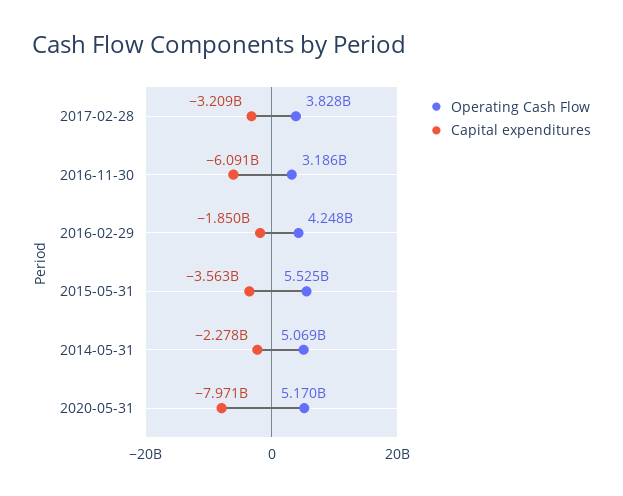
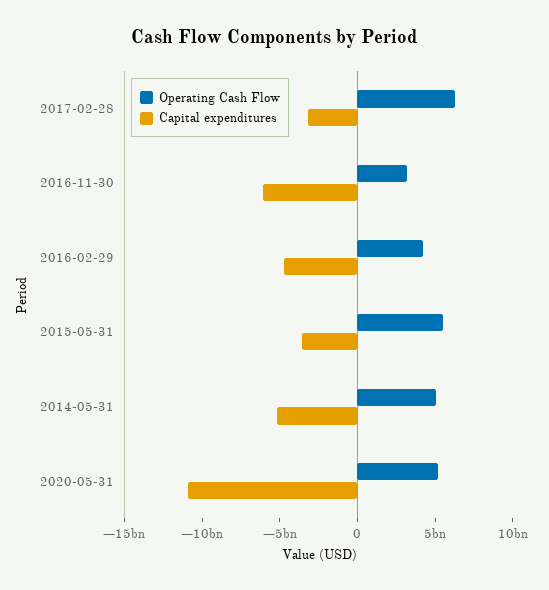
Operating Cash Flow, 2017-02-28: 3828000000 -> 6000000000
Capital expenditures, 2016-02-29: -1850000000 -> -5000000000
Capital expenditures, 2014-05-31: -2278000000 -> -5000000000
Capital expenditures, 2020-05-31: -7971000000 -> -11000000000

